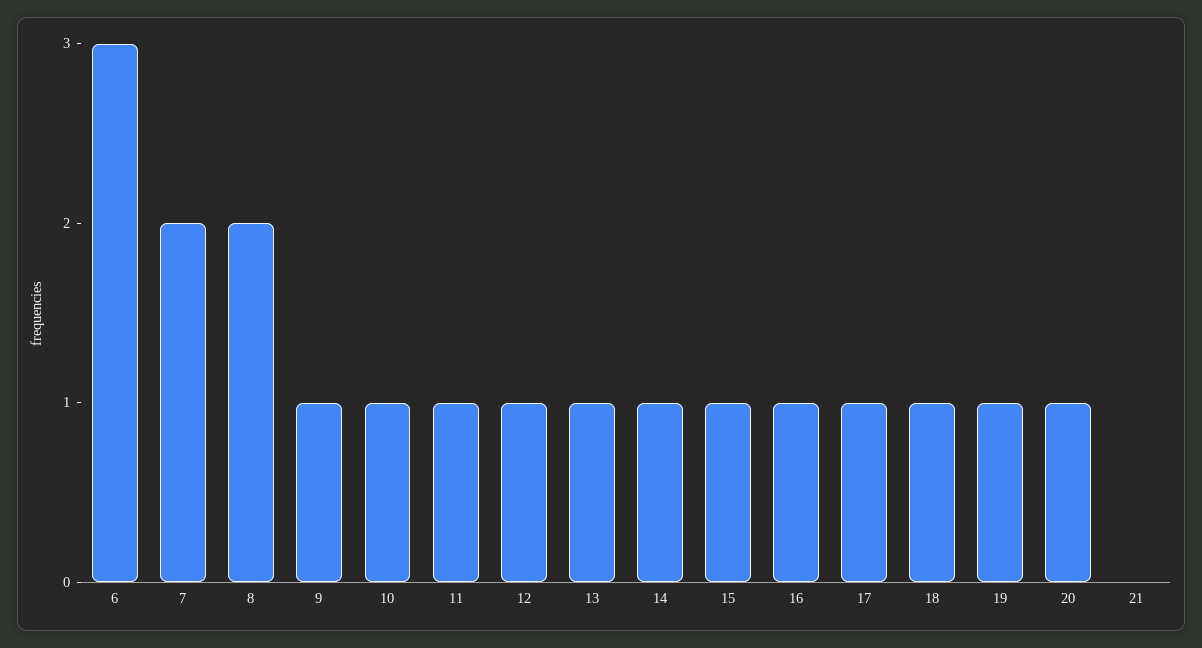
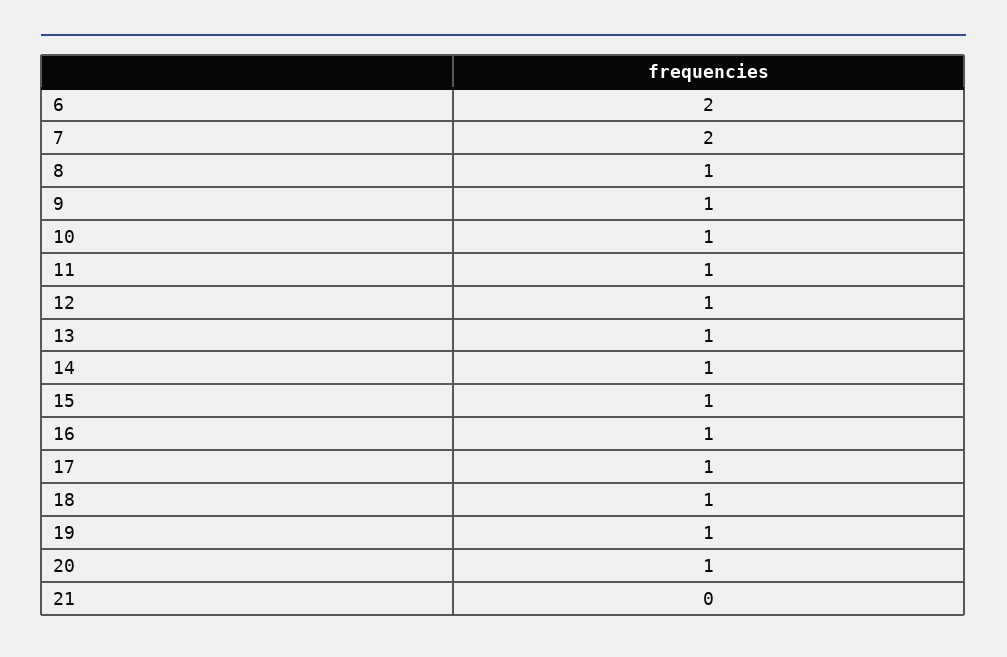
6: 3 -> 2
8: 2 -> 1

